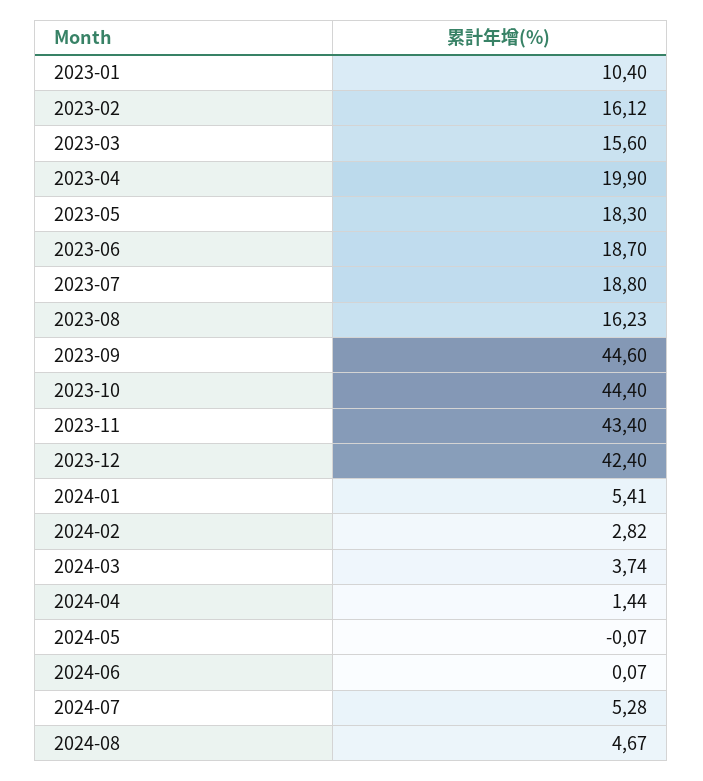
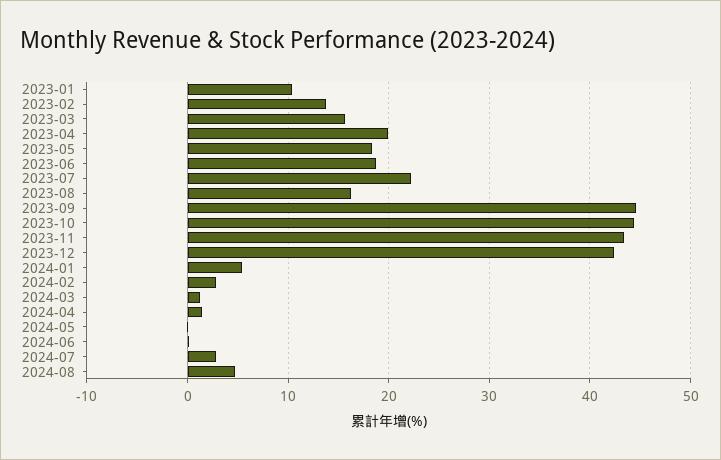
2023-02: 16.12 -> 14
2023-07: 18.8 -> 22
2024-03: 3.74 -> 1
2024-07: 5.28 -> 3

